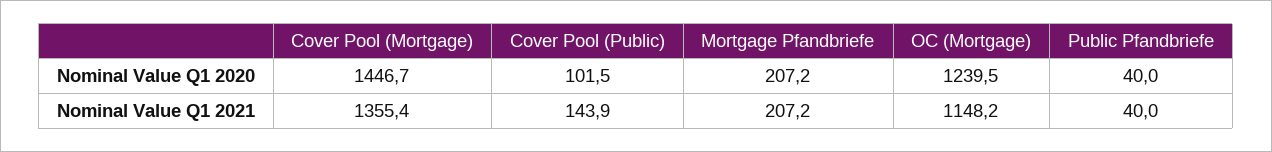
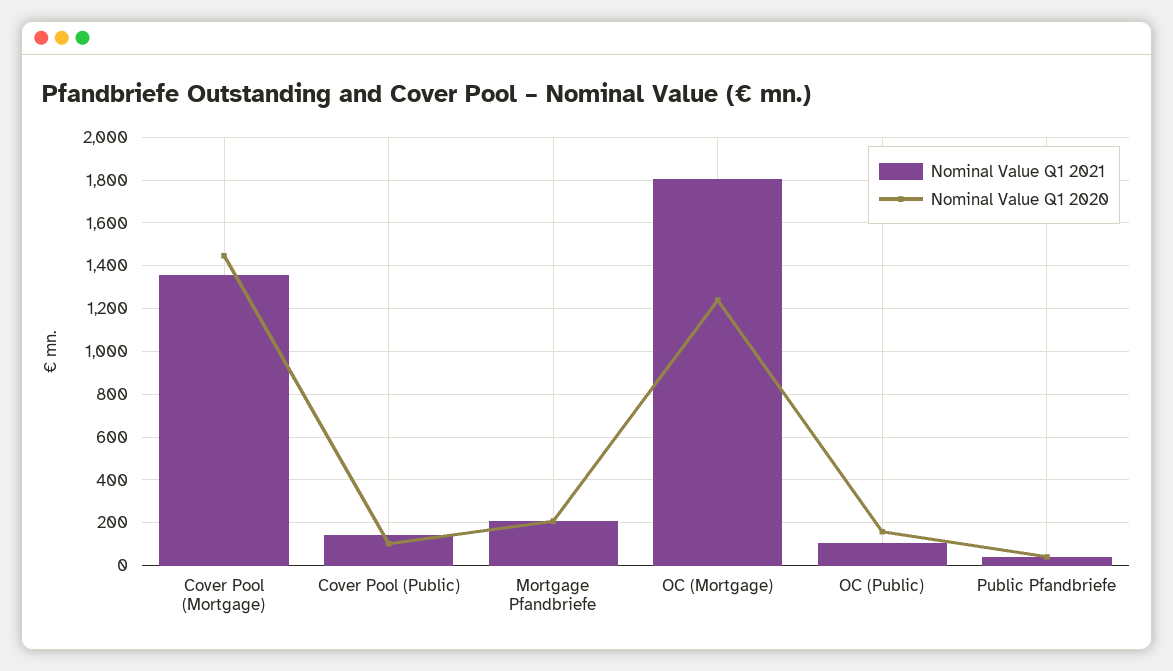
Nominal Value Q1 2021, OC (Mortgage): 1148.2 -> 1800
Nominal Value Q1 2021, OC (Public): none -> 100
Nominal Value Q1 2020, OC (Public): none -> 150

